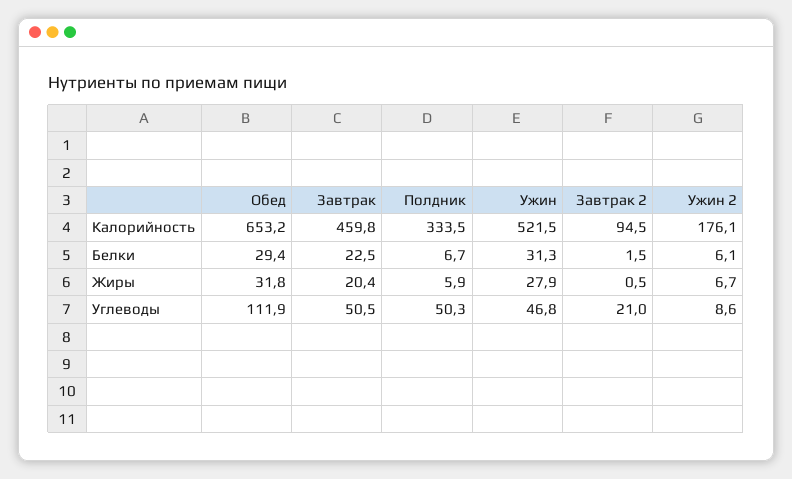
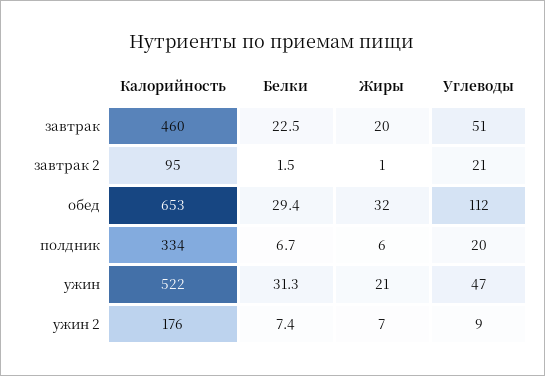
Ужин 2, Белки: 6.1 -> 7.4
Ужин, Жиры: 27.9 -> 21
Полдник, Углеводы: 50.3 -> 20

